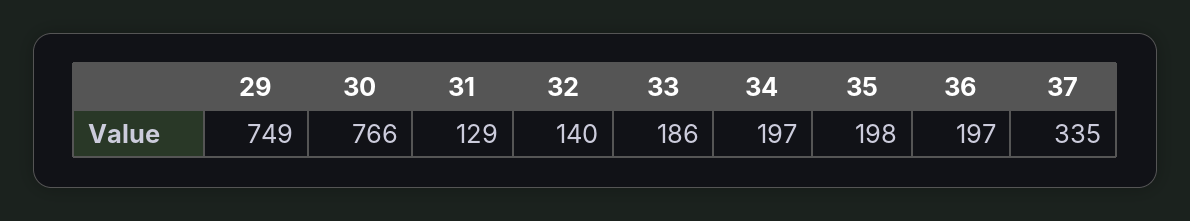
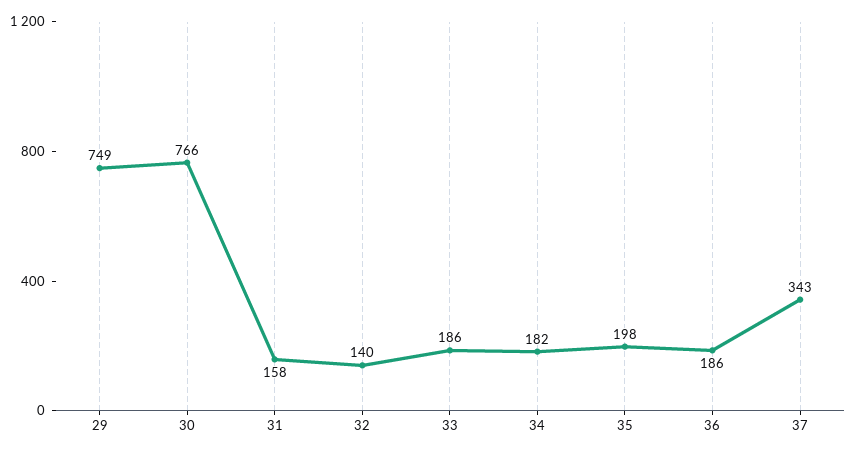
31: 129 -> 158
34: 197 -> 182
36: 197 -> 186
37: 335 -> 343

